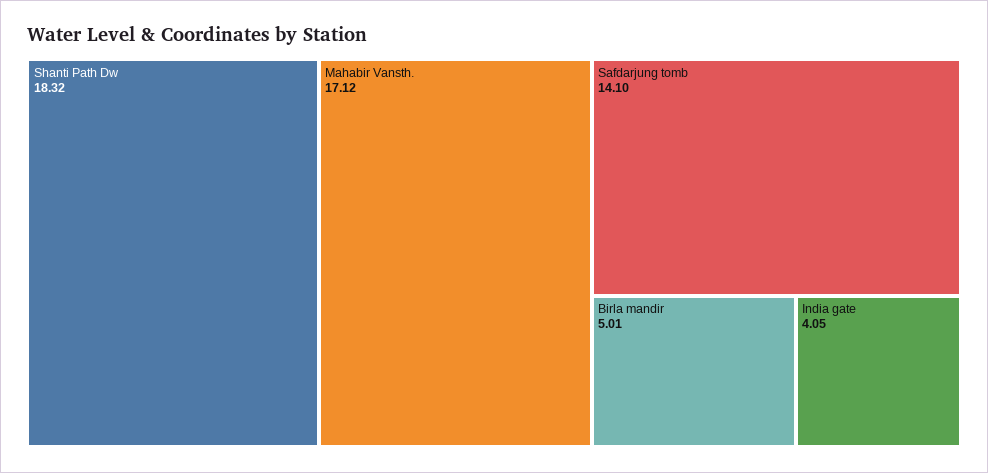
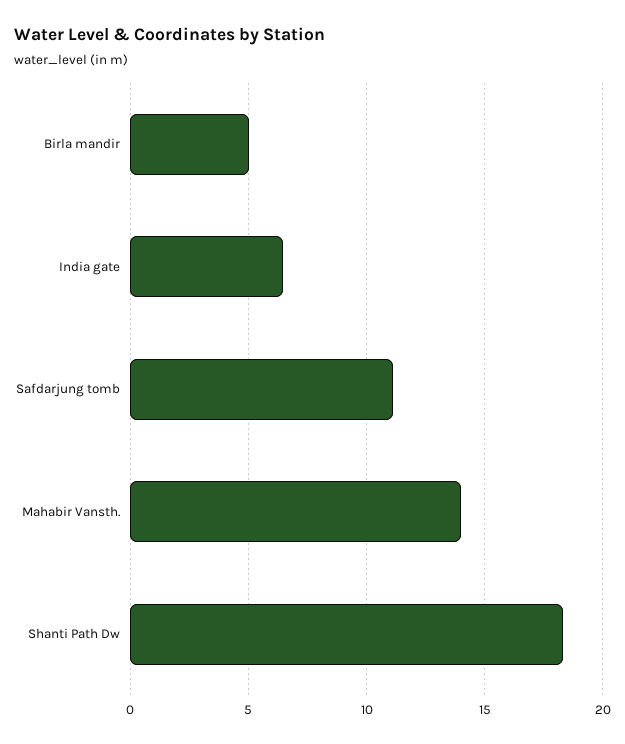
Mahabir Vansth.: 17.12 -> 14
Safdarjung tomb: 14.1 -> 11
India gate: 4.05 -> 6.5

